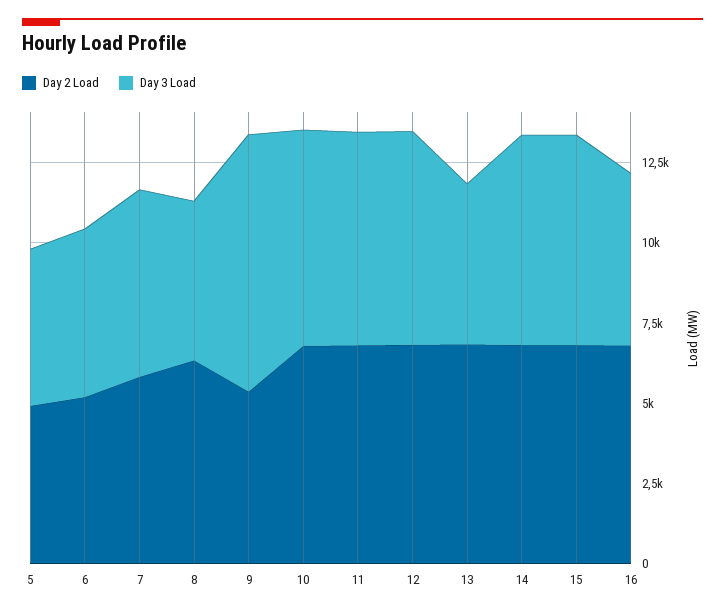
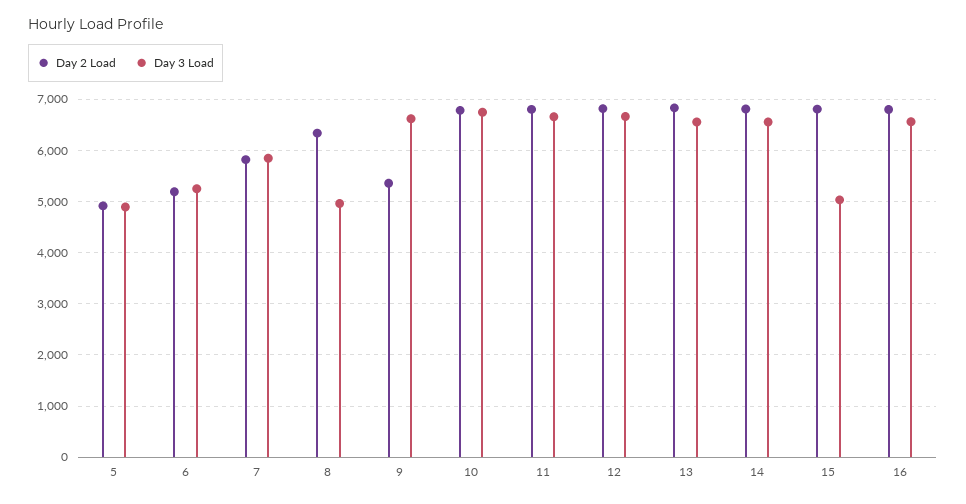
Day 3 Load, 9: 8000 -> 6600
Day 3 Load, 13: 5000 -> 6600
Day 3 Load, 15: 6500 -> 5000
Day 3 Load, 16: 5500 -> 6600

